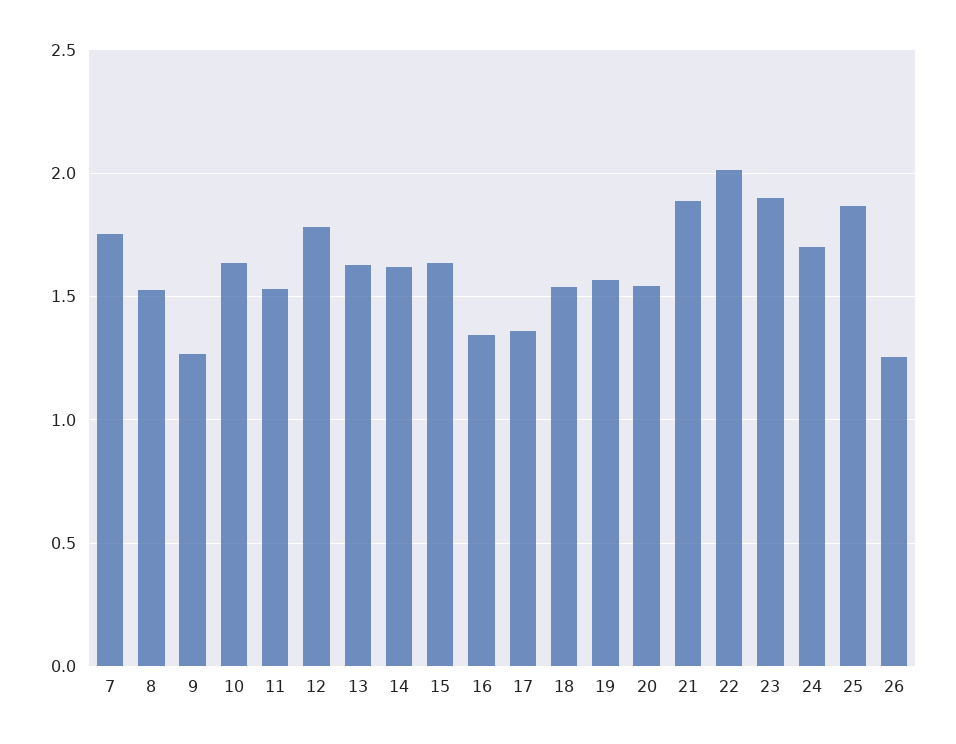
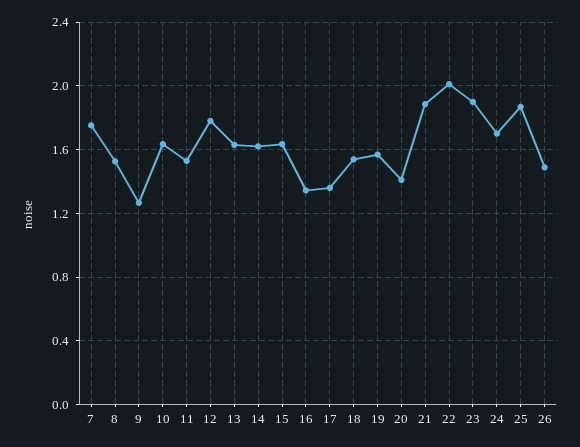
20: 1.55 -> 1.4
26: 1.25 -> 1.5

